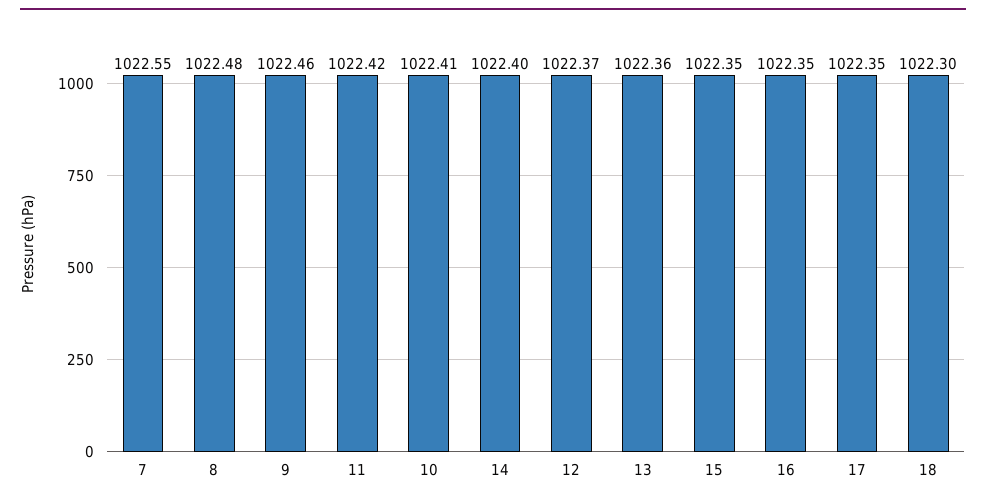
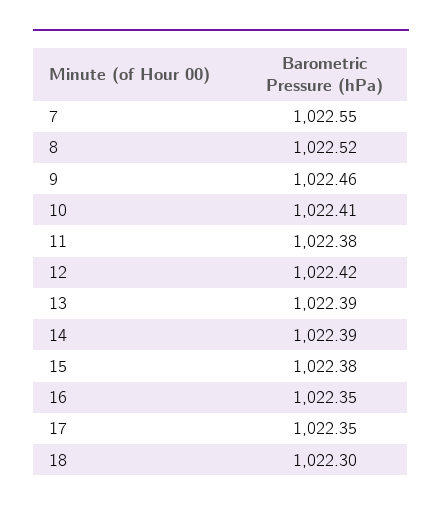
8: 1022.48 -> 1022.52
11: 1022.42 -> 1022.38
14: 1022.4 -> 1022.39
12: 1022.37 -> 1022.42
13: 1022.36 -> 1022.39
15: 1022.35 -> 1022.38

